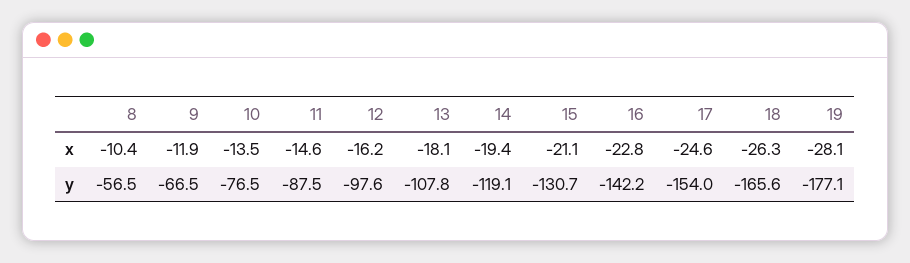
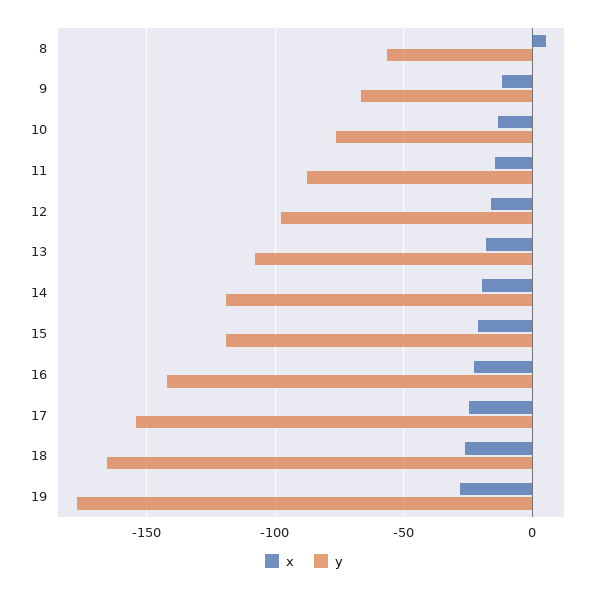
x, 8: -10.4 -> 5
y, 15: -130.7 -> -120

